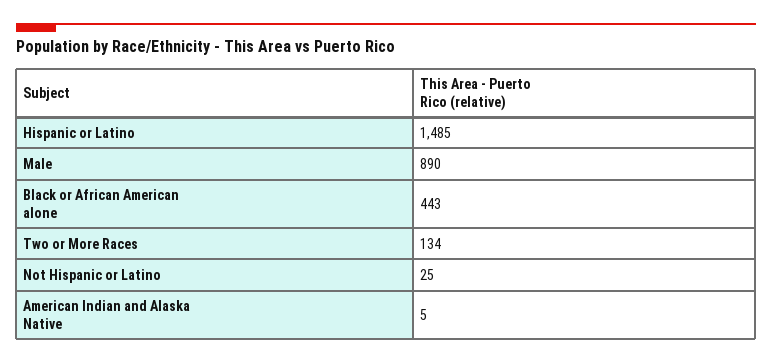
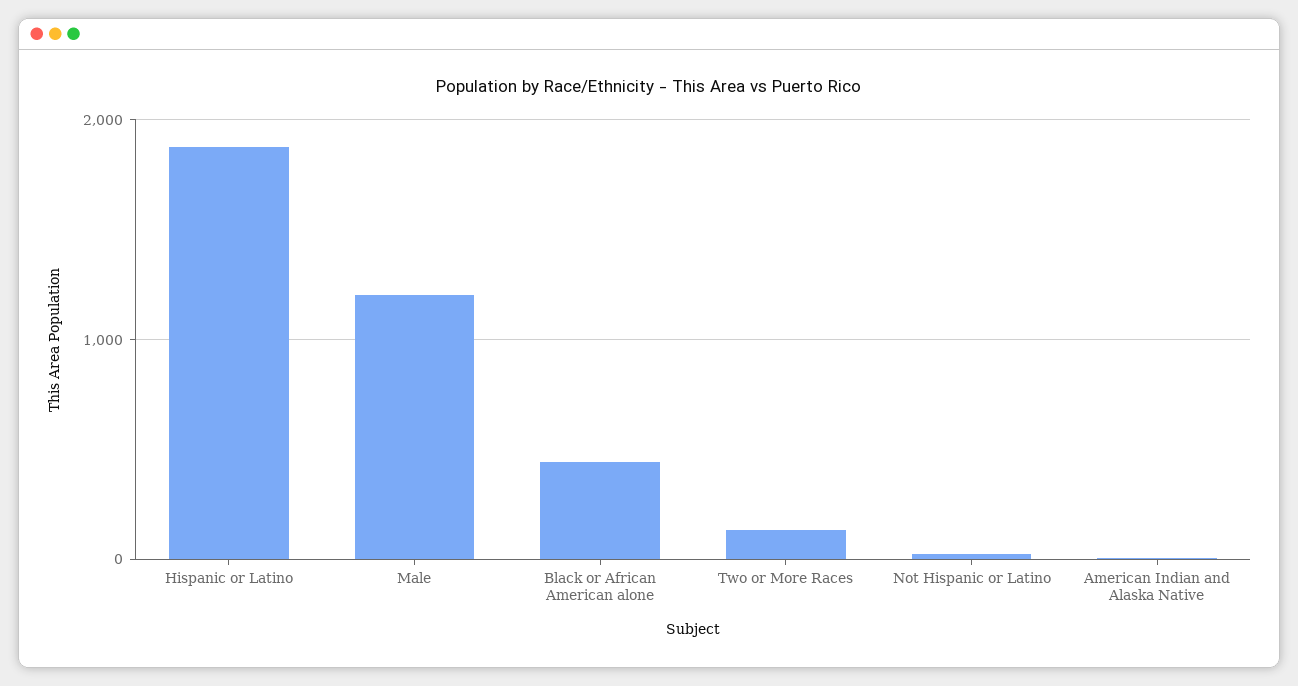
Hispanic or Latino: 1485 -> 1900
Male: 890 -> 1200

